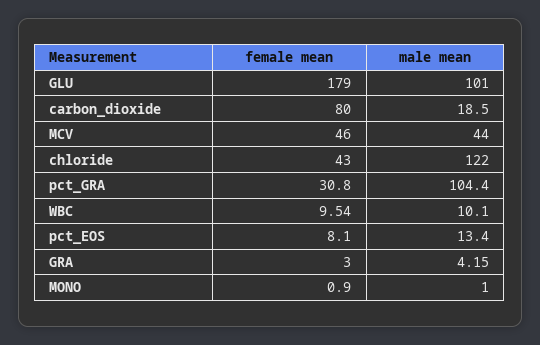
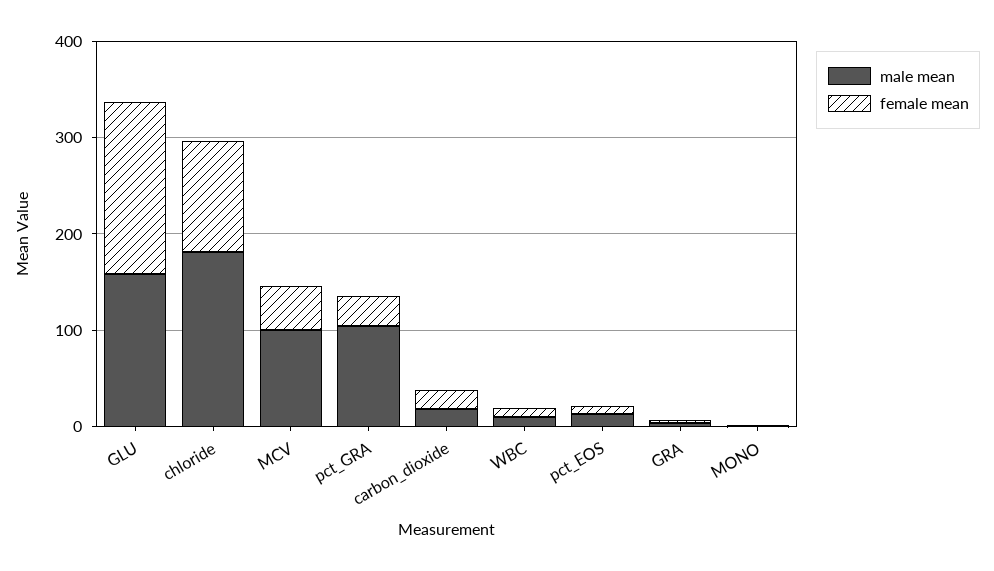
male mean, GLU: 101 -> 160
female mean, carbon_dioxide: 80 -> 20
male mean, MCV: 44 -> 100
female mean, chloride: 43 -> 120
male mean, chloride: 122 -> 180

